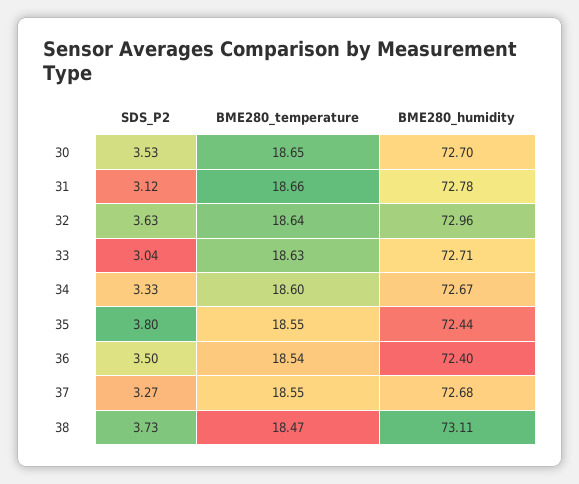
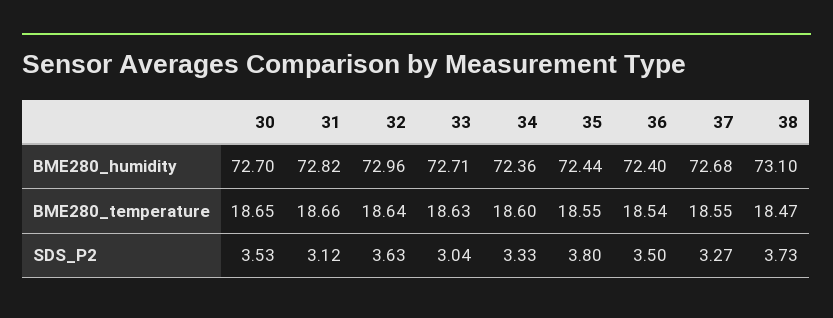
BME280_humidity, 31: 72.78 -> 72.82
BME280_humidity, 34: 72.67 -> 72.36
BME280_humidity, 38: 73.11 -> 73.1

